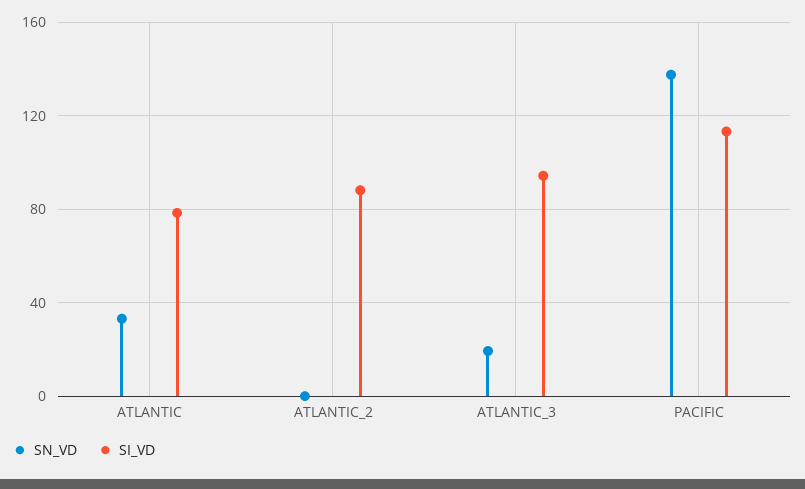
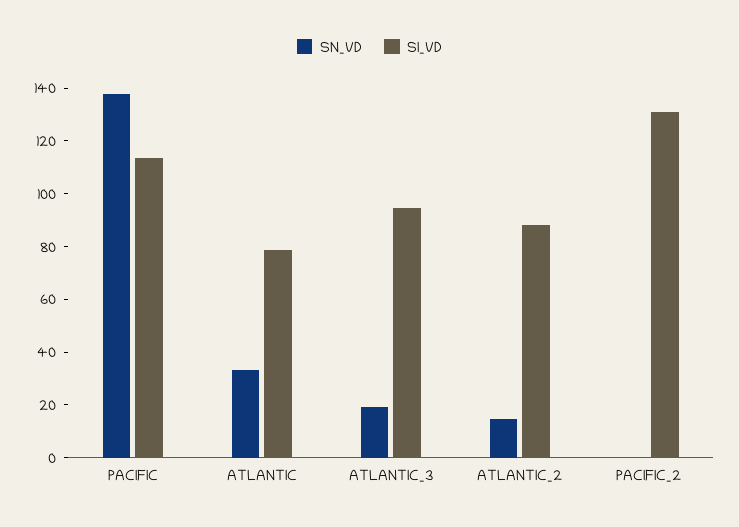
SN_VD, ATLANTIC_2: 0 -> 15
SN_VD, PACIFIC_2: none -> 0
SI_VD, PACIFIC_2: none -> 130

